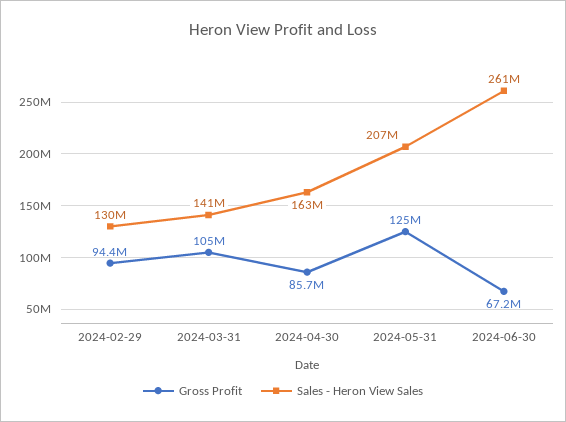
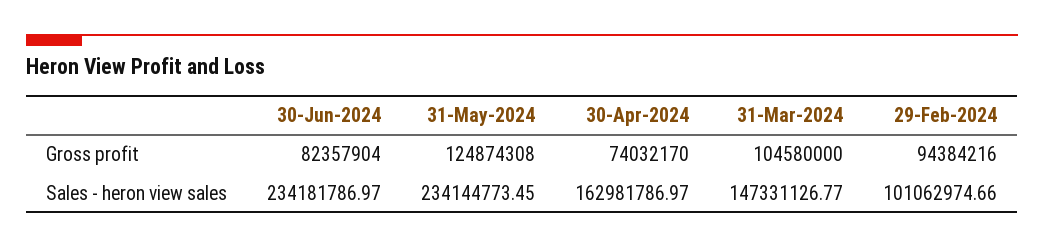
Sales - Heron View Sales, 2024-02-29: 130000000 -> 101062974.66
Sales - Heron View Sales, 2024-03-31: 141000000 -> 147331126.77
Gross Profit, 2024-04-30: 85700000 -> 74032170
Sales - Heron View Sales, 2024-05-31: 207000000 -> 234144773.45
Gross Profit, 2024-06-30: 67200000 -> 82357904
Sales - Heron View Sales, 2024-06-30: 261000000 -> 234181786.97

